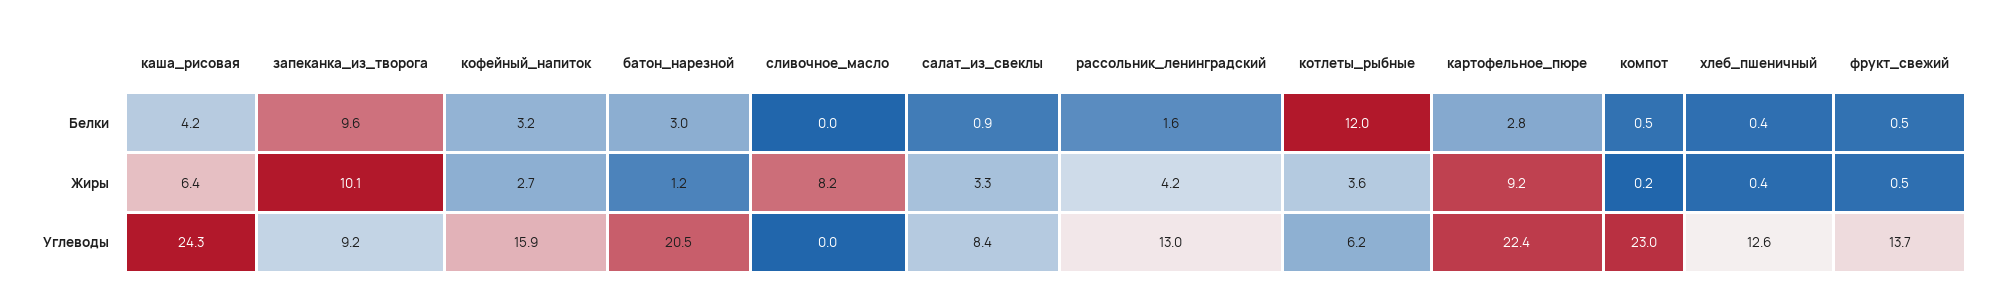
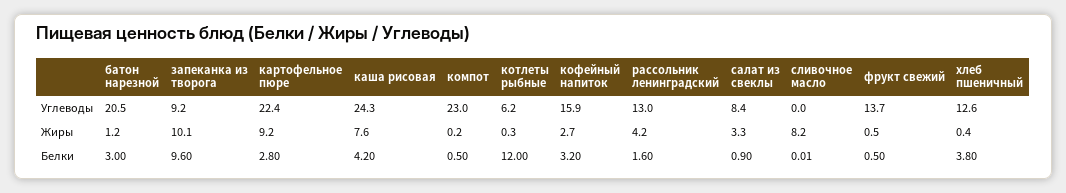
хлеб_пшеничный, Белки: 0.4 -> 3.8
каша_рисовая, Жиры: 6.4 -> 7.6
котлеты_рыбные, Жиры: 3.6 -> 0.3

